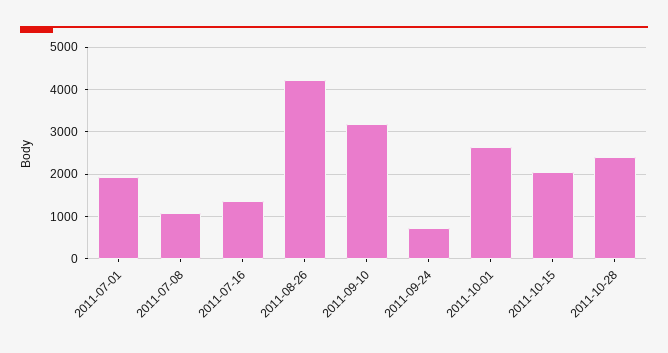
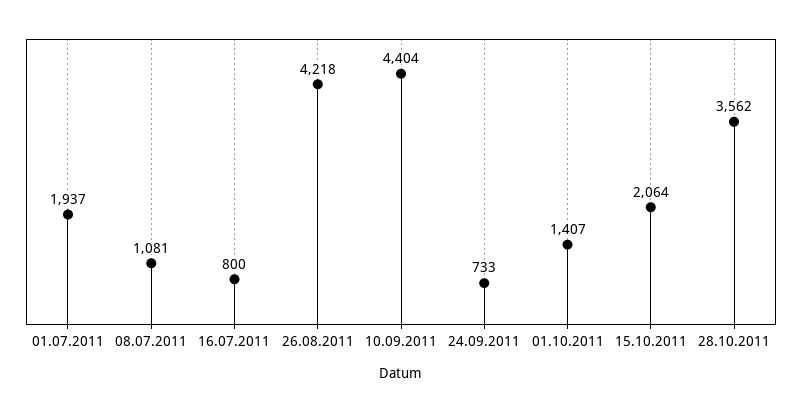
2011-07-16: 1400 -> 800
2011-09-10: 3200 -> 4404
2011-10-01: 2600 -> 1407
2011-10-28: 2400 -> 3562

